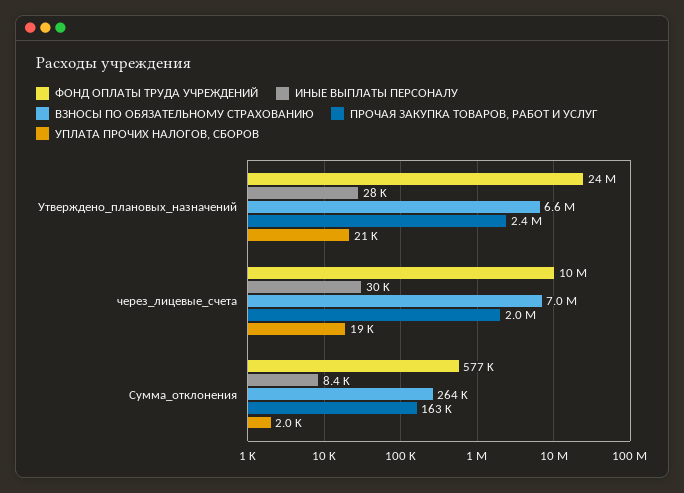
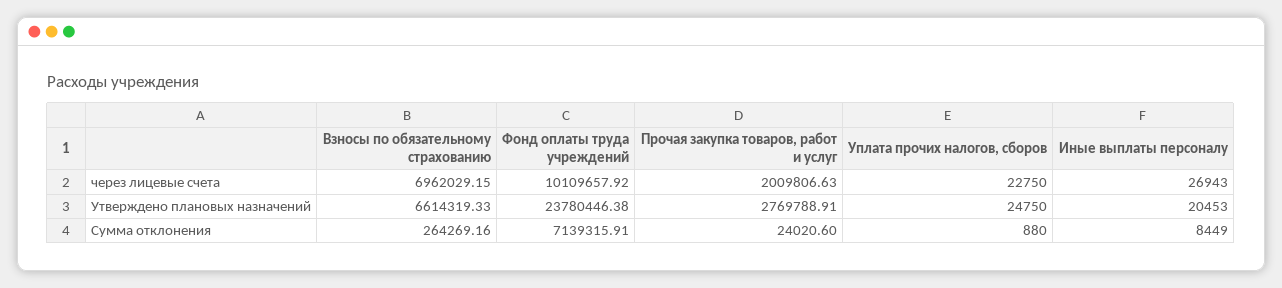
ИНЫЕ ВЫПЛАТЫ ПЕРСОНАЛУ, Утверждено_плановых_назначений: 28000 -> 20453
ПРОЧАЯ ЗАКУПКА ТОВАРОВ, РАБОТ И УСЛУГ, Утверждено_плановых_назначений: 2400000 -> 2769788.91
УПЛАТА ПРОЧИХ НАЛОГОВ, СБОРОВ, Утверждено_плановых_назначений: 21000 -> 24750
ИНЫЕ ВЫПЛАТЫ ПЕРСОНАЛУ, через_лицевые_счета: 30000 -> 26943
УПЛАТА ПРОЧИХ НАЛОГОВ, СБОРОВ, через_лицевые_счета: 19000 -> 22750
ФОНД ОПЛАТЫ ТРУДА УЧРЕЖДЕНИЙ, Сумма_отклонения: 577000 -> 7139315.91
ПРОЧАЯ ЗАКУПКА ТОВАРОВ, РАБОТ И УСЛУГ, Сумма_отклонения: 163000 -> 24020.6
УПЛАТА ПРОЧИХ НАЛОГОВ, СБОРОВ, Сумма_отклонения: 2000 -> 880

